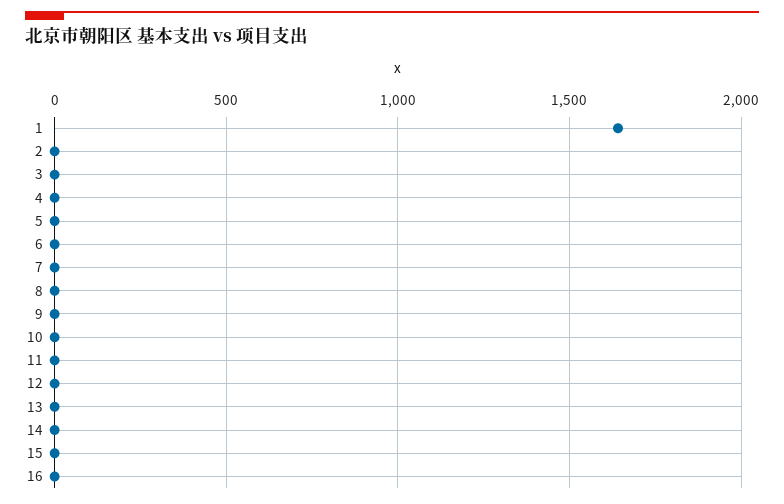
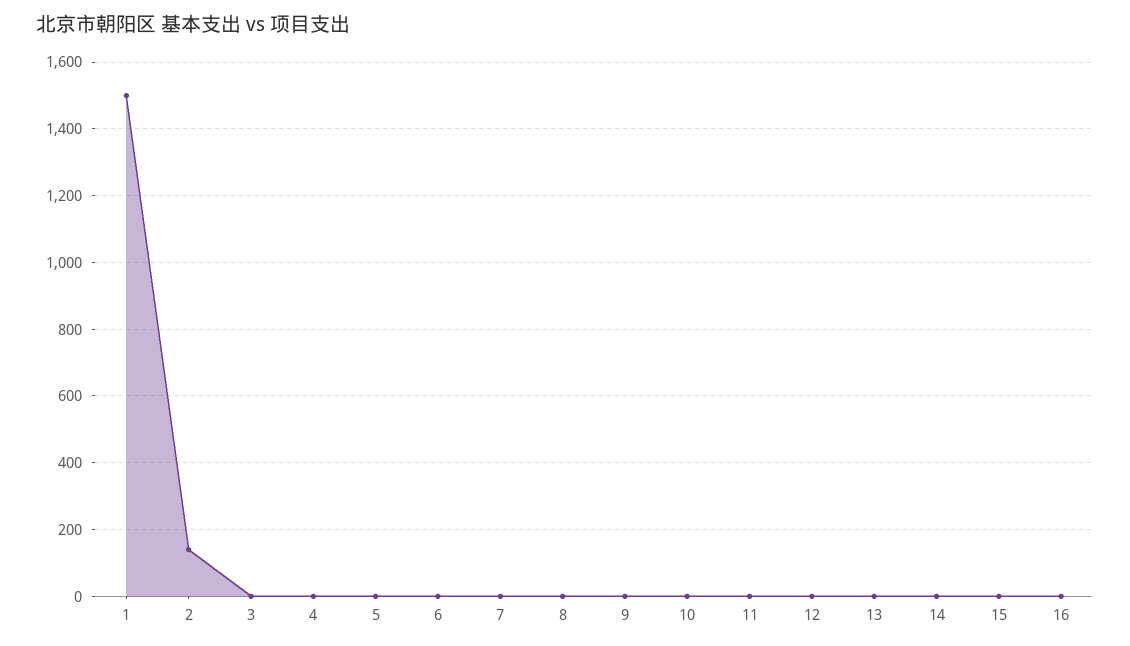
1: 1650 -> 1500
2: 0 -> 140

